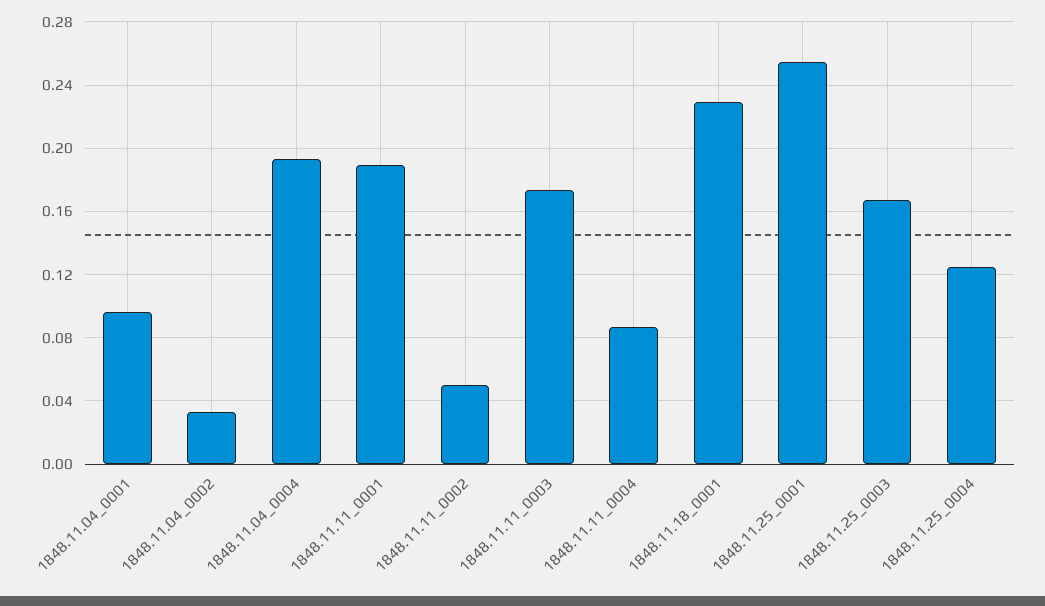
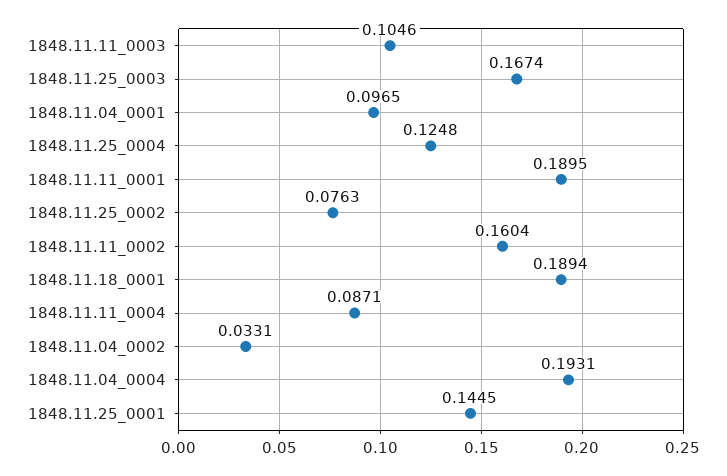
1848.11.11_0002: 0.05 -> 0.1604
1848.11.11_0003: 0.175 -> 0.1046
1848.11.18_0001: 0.23 -> 0.1894
1848.11.25_0001: 0.255 -> 0.1445
1848.11.25_0002: none -> 0.0763

